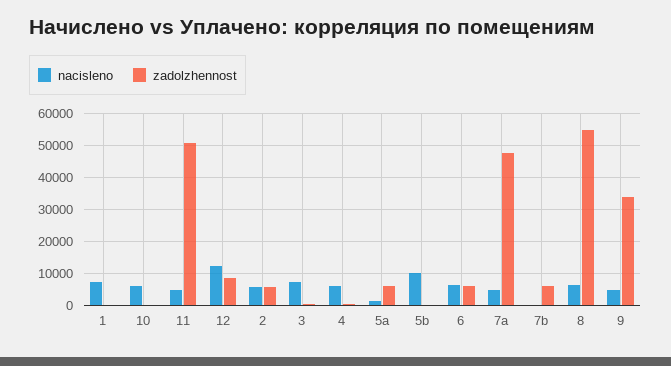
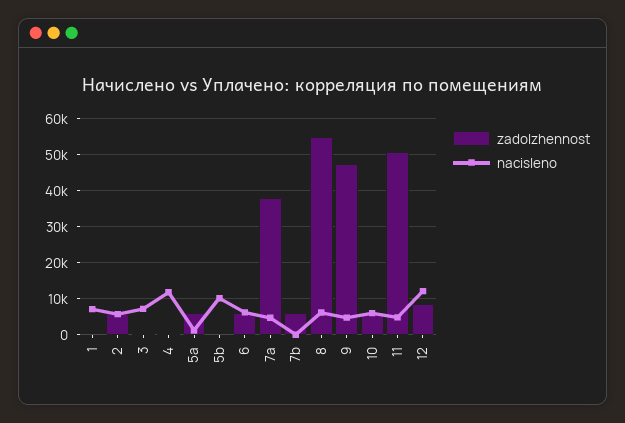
zadolzhennost, 10: 0 -> 6000
nacisleno, 4: 6000 -> 12000
zadolzhennost, 7a: 48000 -> 38000
zadolzhennost, 9: 34000 -> 48000

